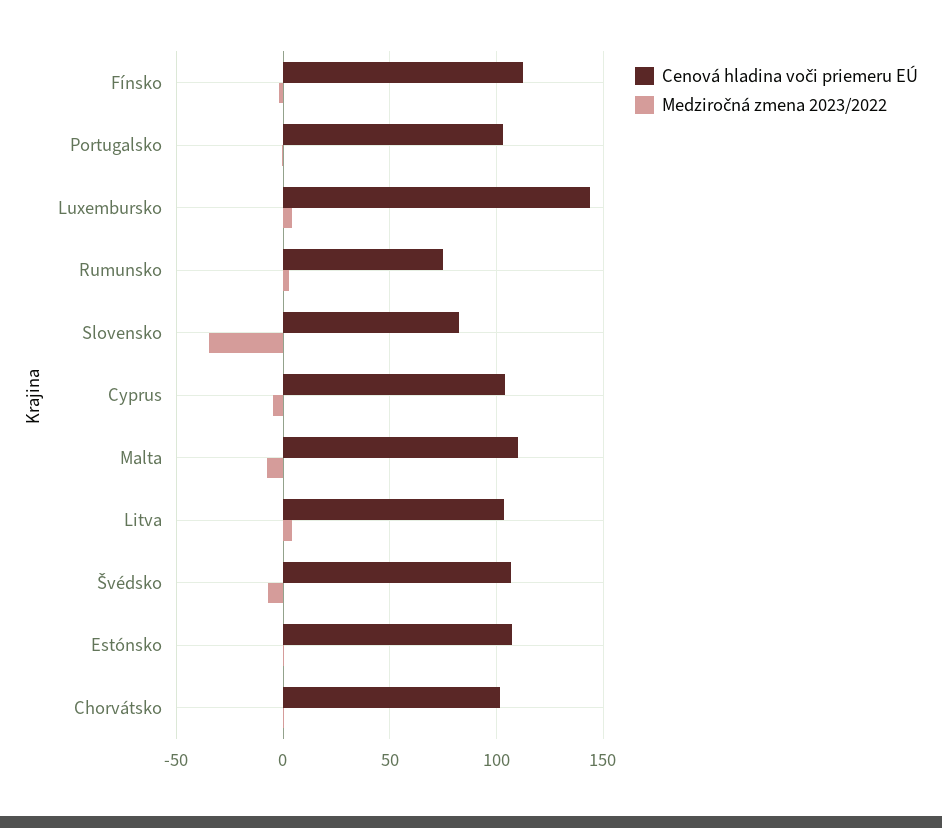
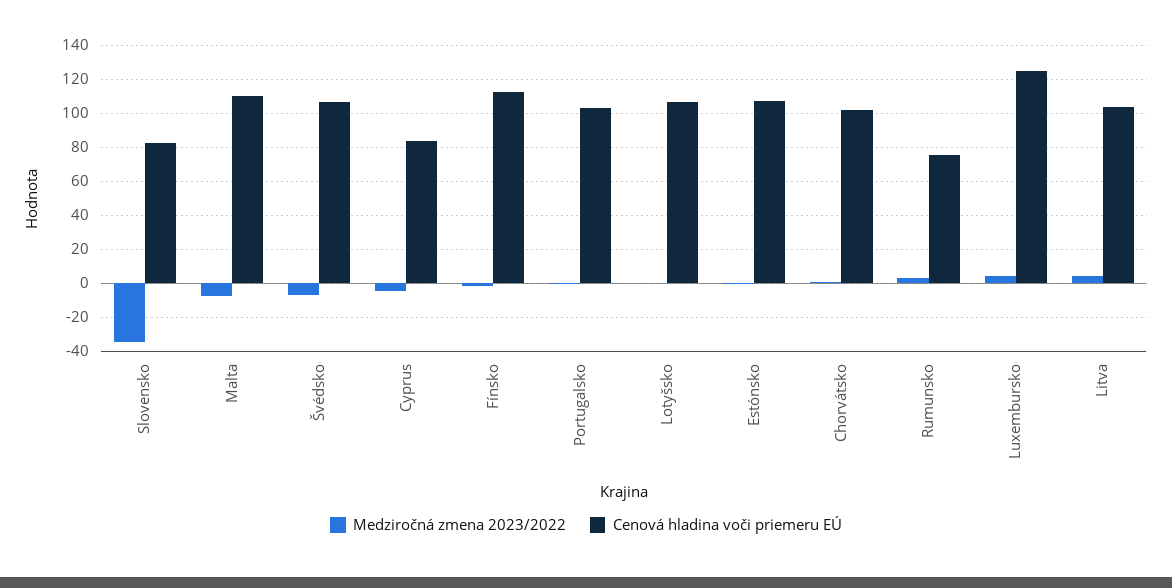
Cenová hladina voči priemeru EÚ, Luxembursko: 145 -> 125
Cenová hladina voči priemeru EÚ, Cyprus: 105 -> 85
Medziročná zmena 2023/2022, Lotyšsko: none -> 0
Cenová hladina voči priemeru EÚ, Lotyšsko: none -> 105

